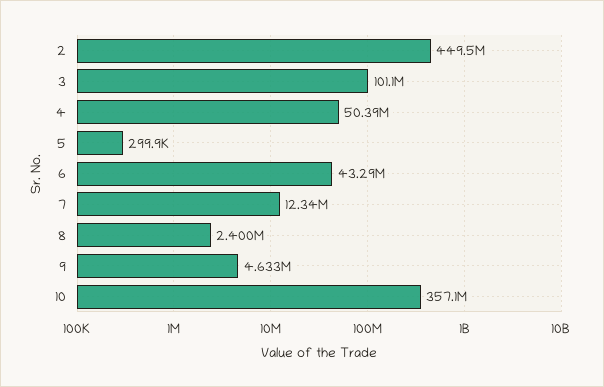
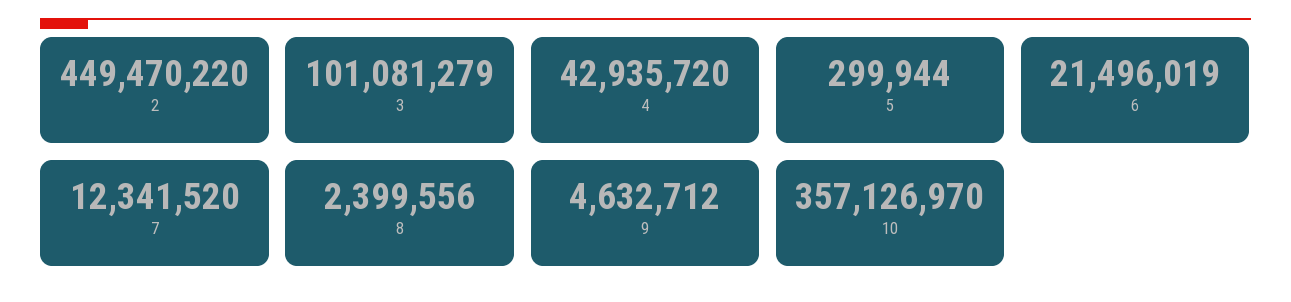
4: 50390000 -> 42935720
6: 43290000 -> 21496019

